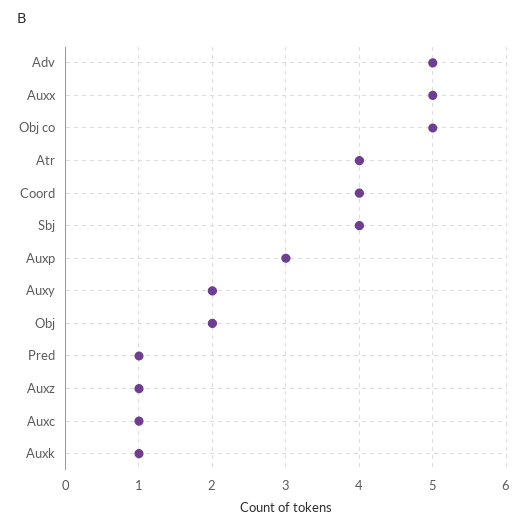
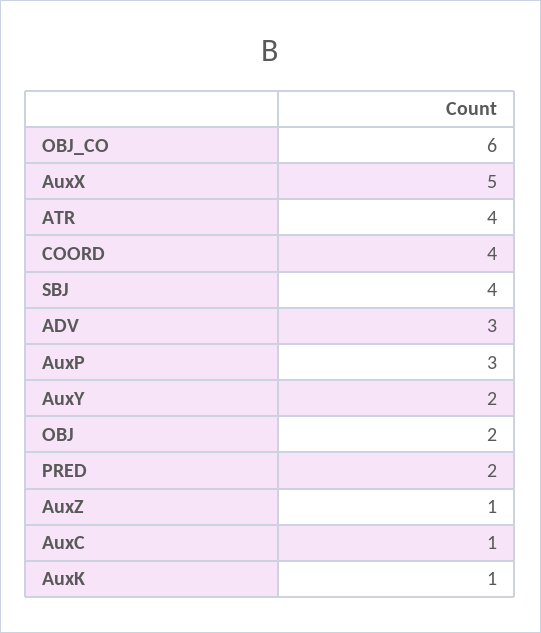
Adv: 5 -> 3
Obj co: 5 -> 6
Pred: 1 -> 2

